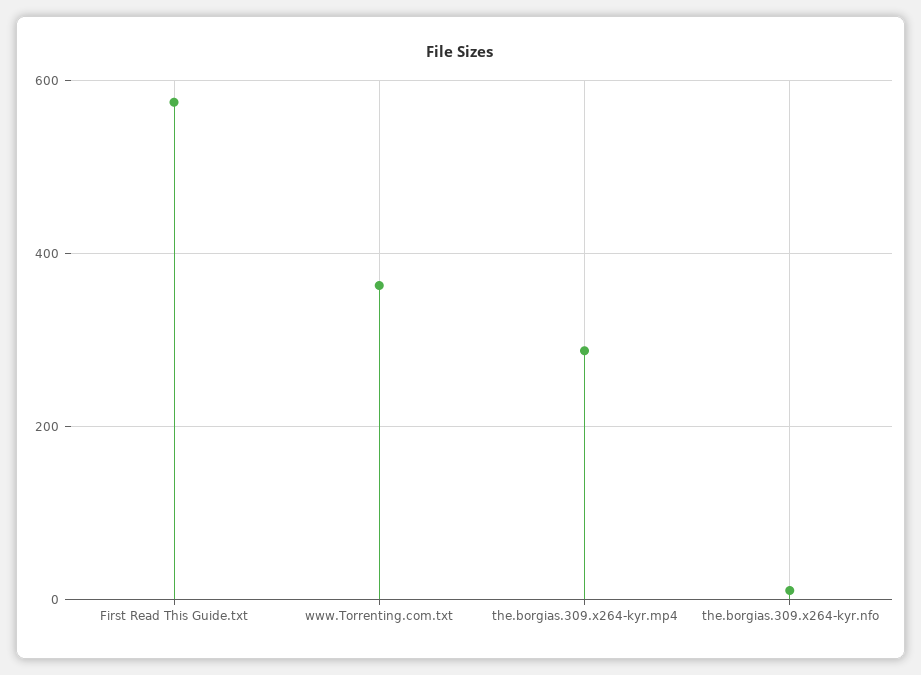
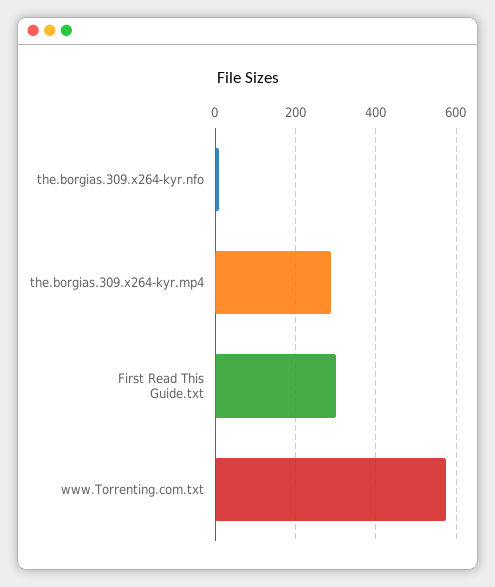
First Read This Guide.txt: 580 -> 300
www.Torrenting.com.txt: 360 -> 580

